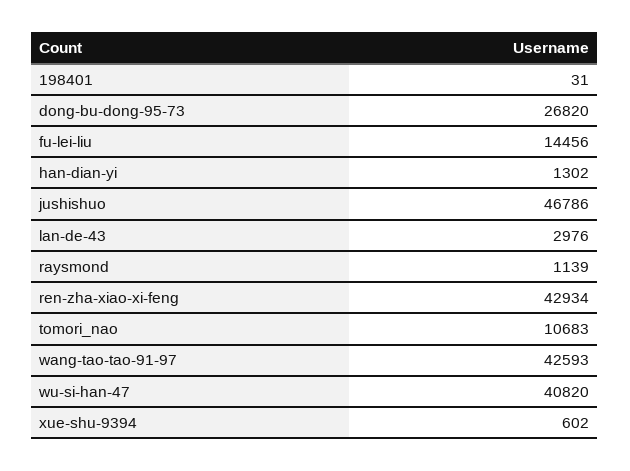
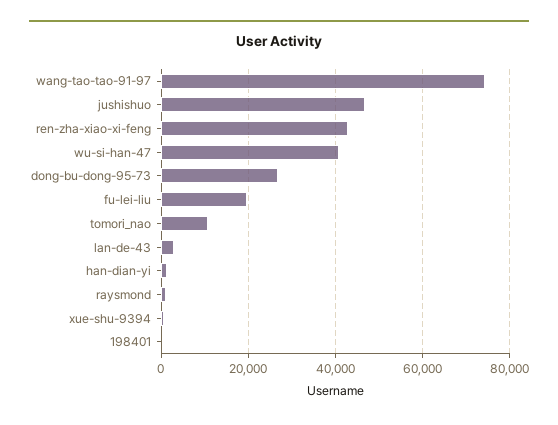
fu-lei-liu: 14456 -> 20000
wang-tao-tao-91-97: 42593 -> 74000

